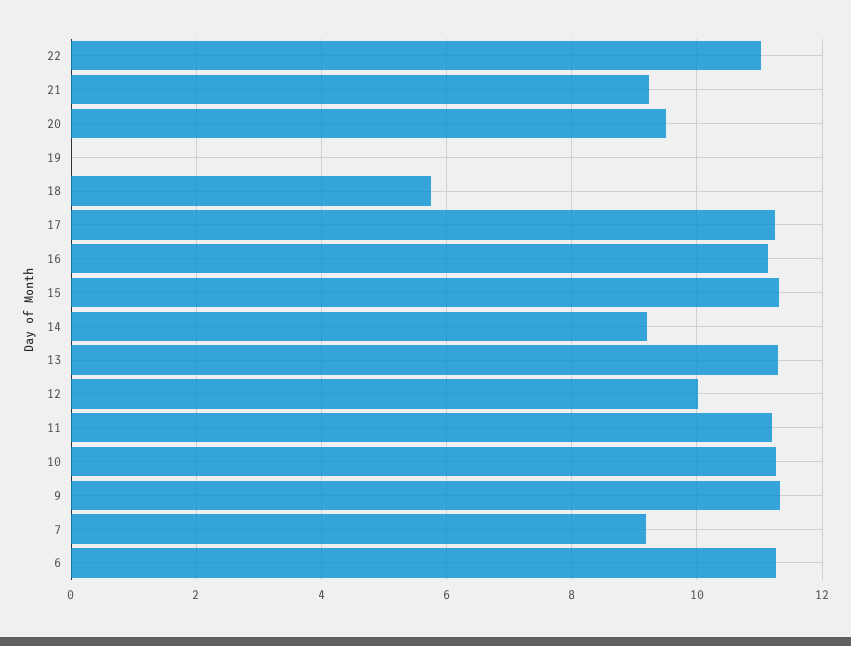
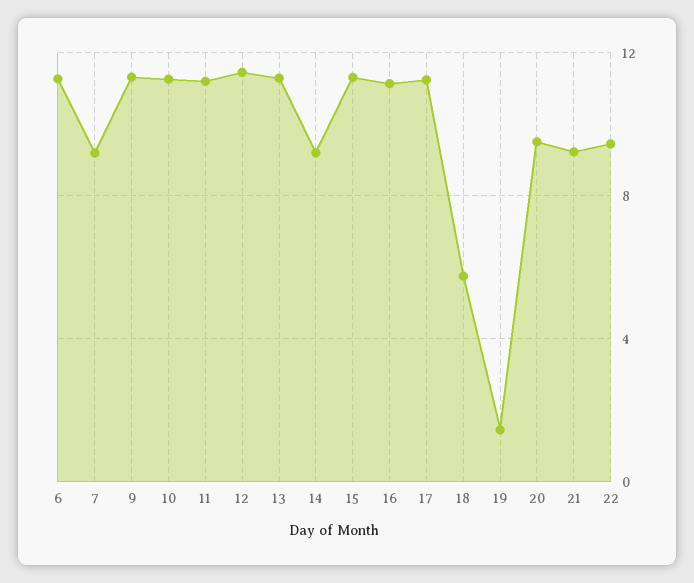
22: 11 -> 9.5
19: 0 -> 1.5
12: 10 -> 11.5

